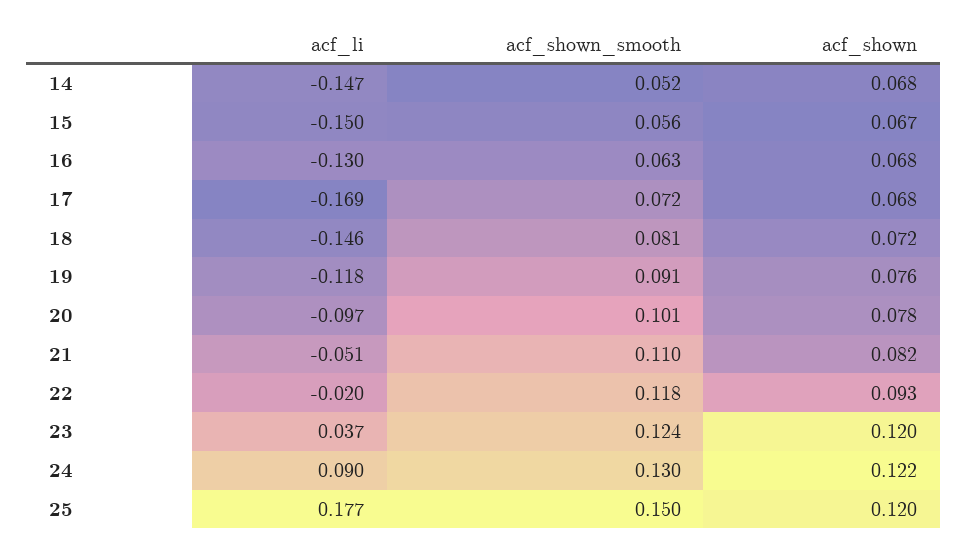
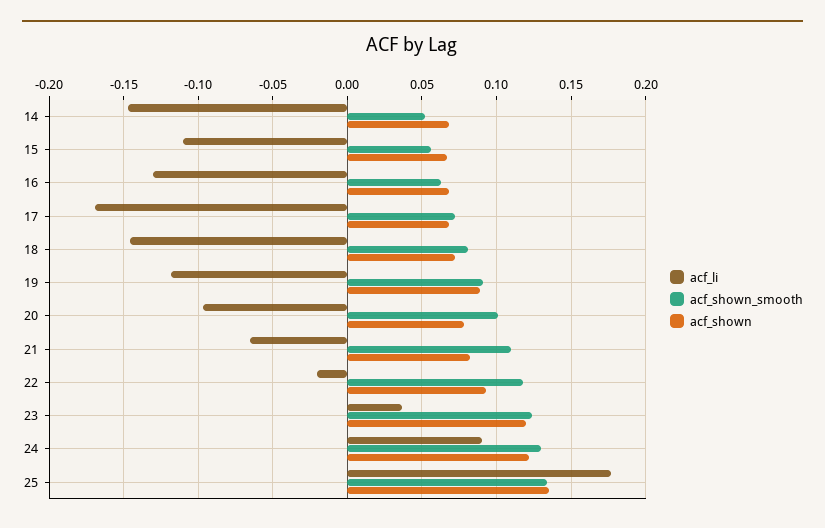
acf_li, 15: -0.15 -> -0.11
acf_shown, 19: 0.076 -> 0.09
acf_li, 21: -0.051 -> -0.065
acf_shown_smooth, 25: 0.15 -> 0.135
acf_shown, 25: 0.12 -> 0.135

